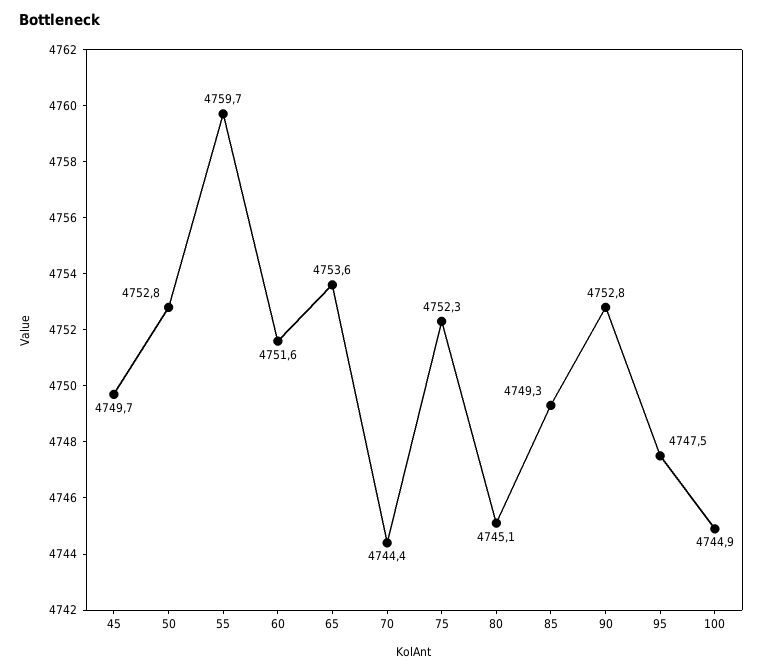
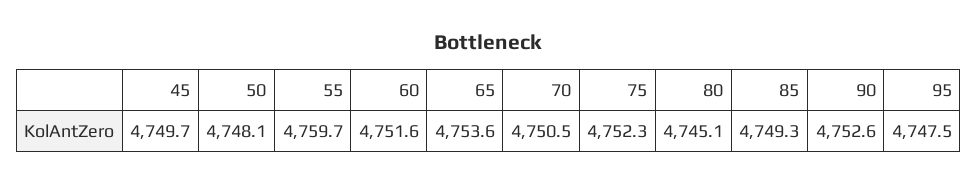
50: 4752.8 -> 4748.1
70: 4744.4 -> 4750.5
90: 4752.8 -> 4752.6
100: 4744.9 -> none

